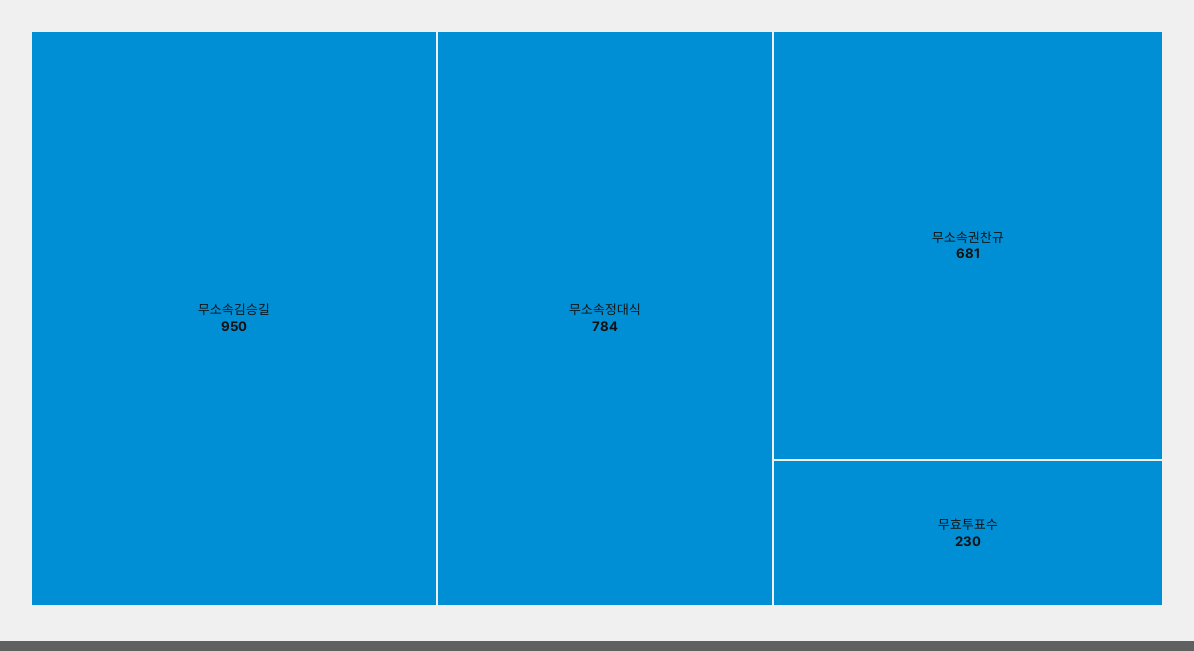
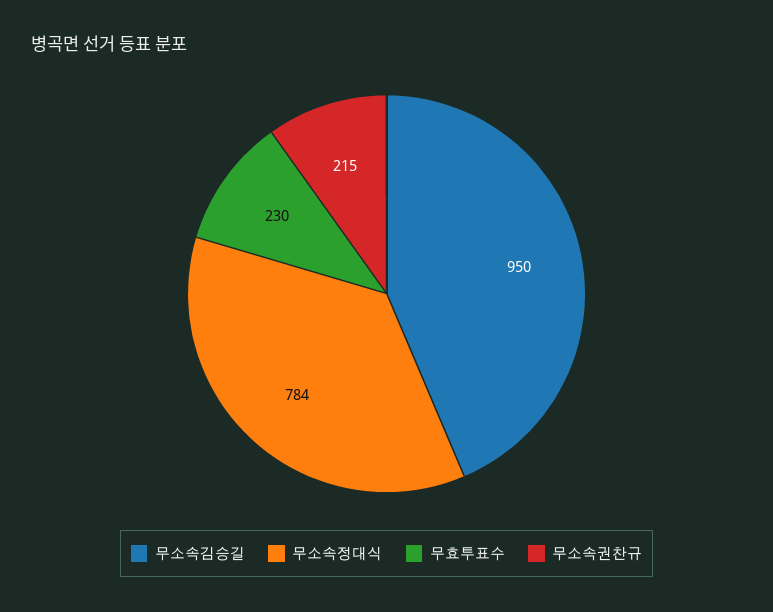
무소속권찬규: 681 -> 215

